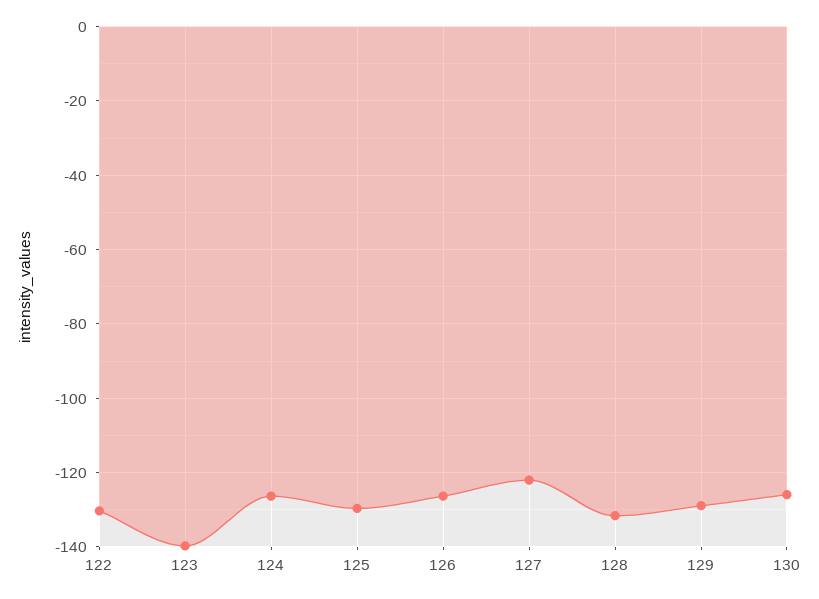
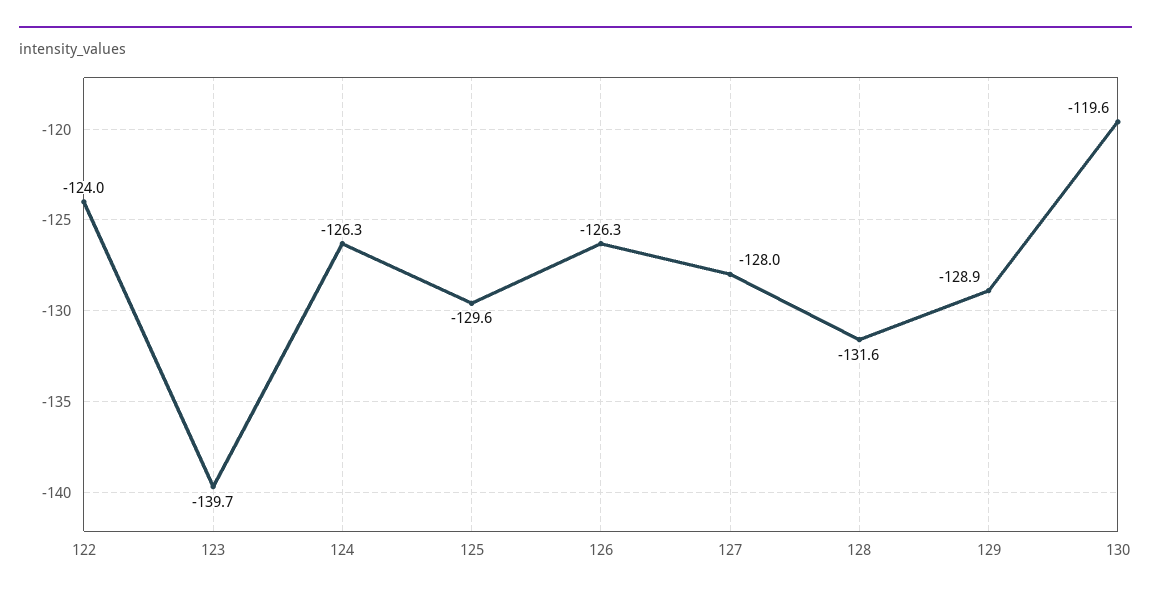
122: -130 -> -124
127: -122 -> -128
130: -126 -> -119.6

